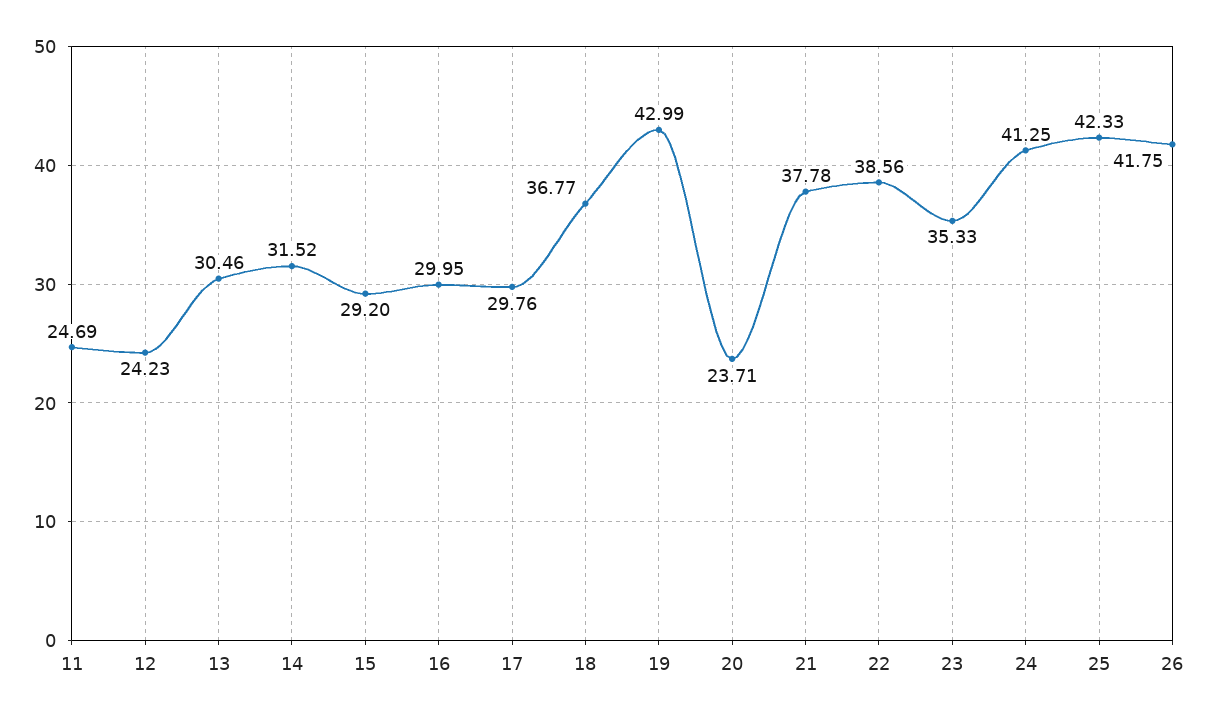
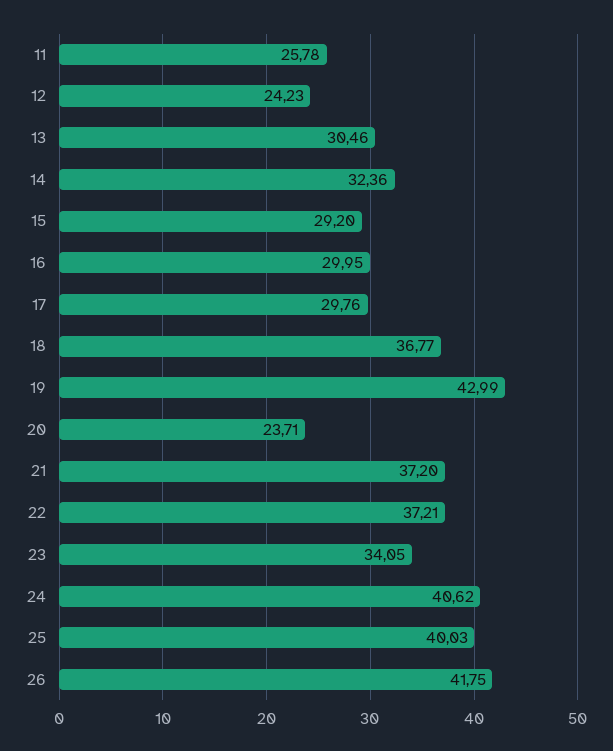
11: 24.69 -> 25.78
14: 31.52 -> 32.36
21: 37.78 -> 37.2
22: 38.56 -> 37.21
23: 35.33 -> 34.05
24: 41.25 -> 40.62
25: 42.33 -> 40.03

